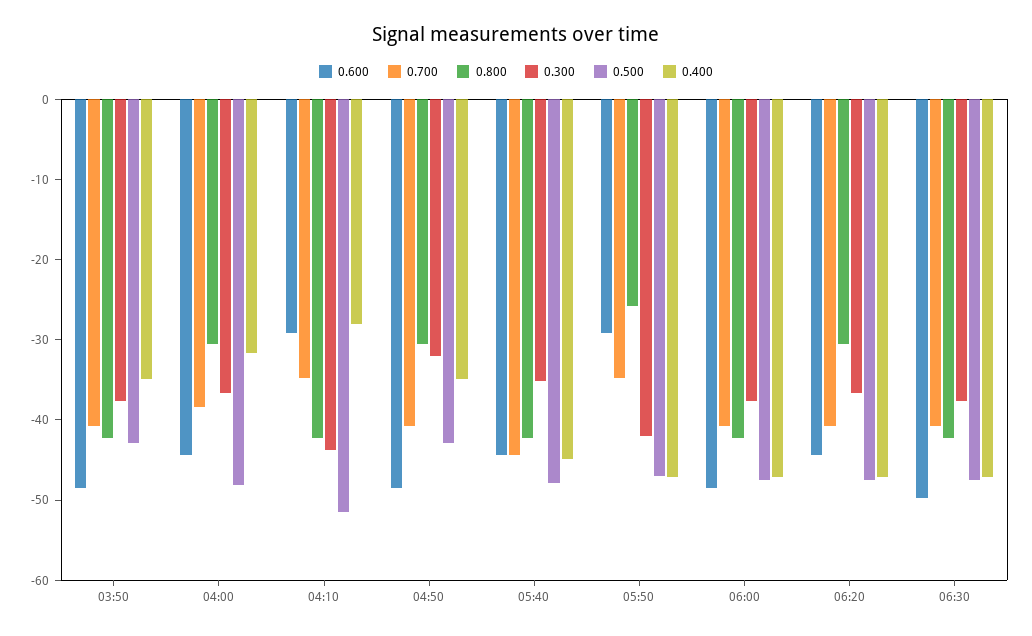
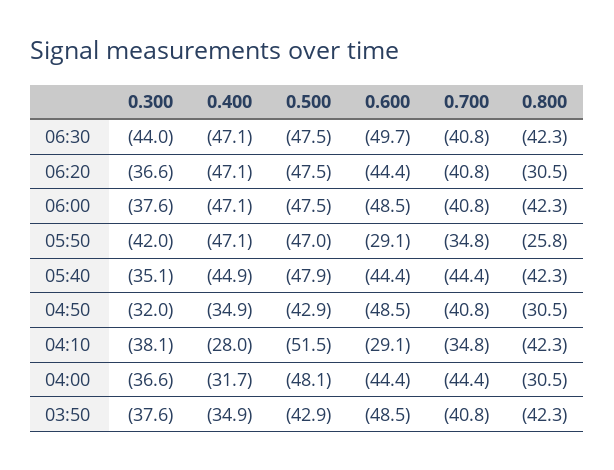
0.700, 04:00: -38 -> -44.4
0.300, 04:10: -44 -> -38.1
0.300, 06:30: -38 -> -44

